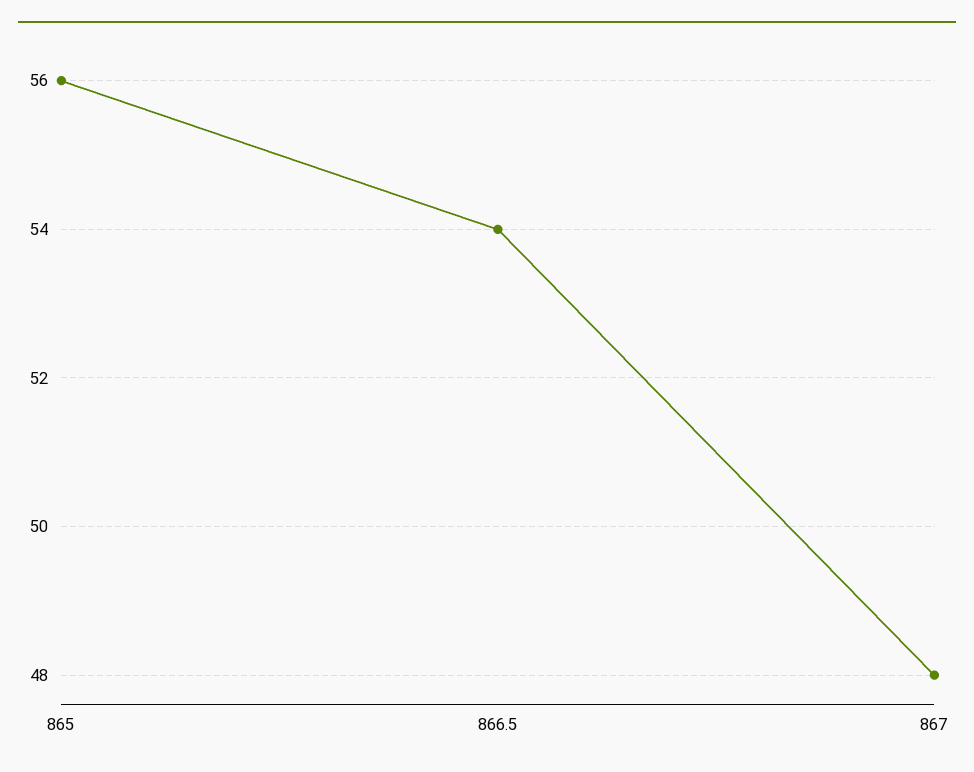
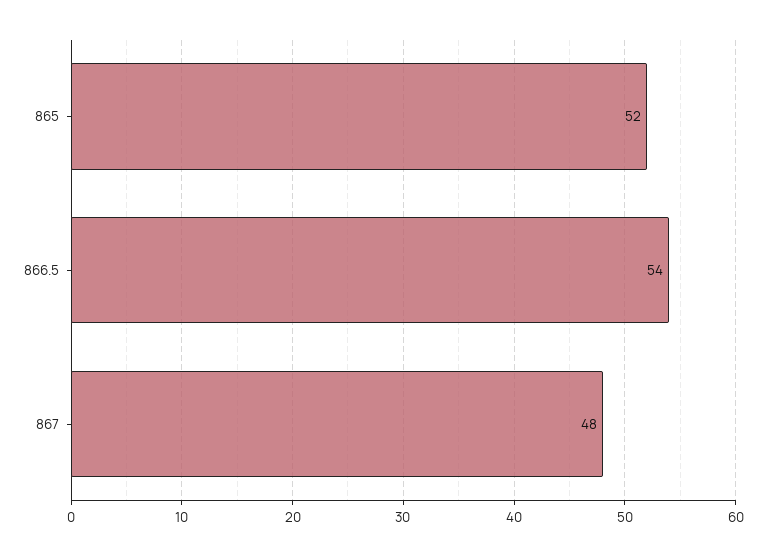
865: 56 -> 52

